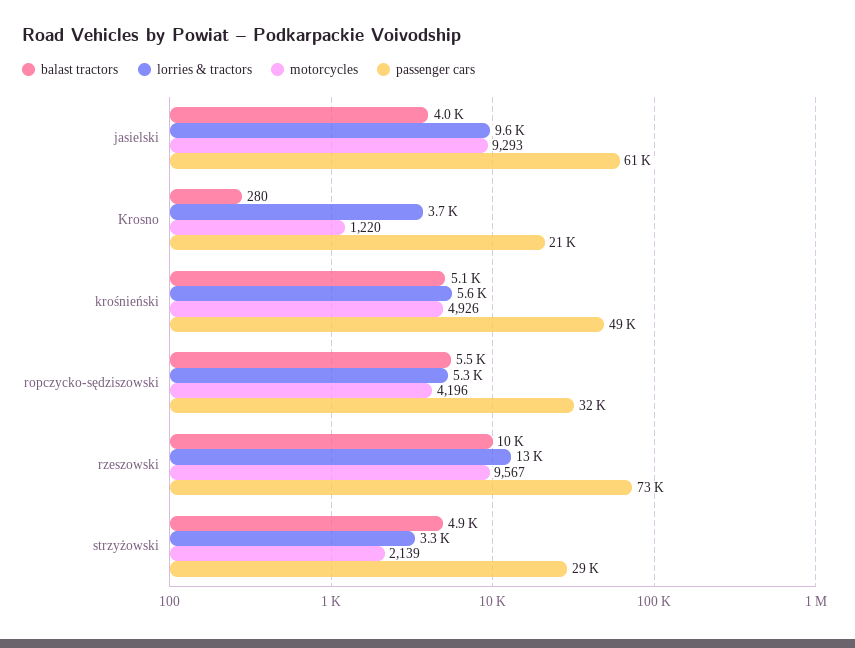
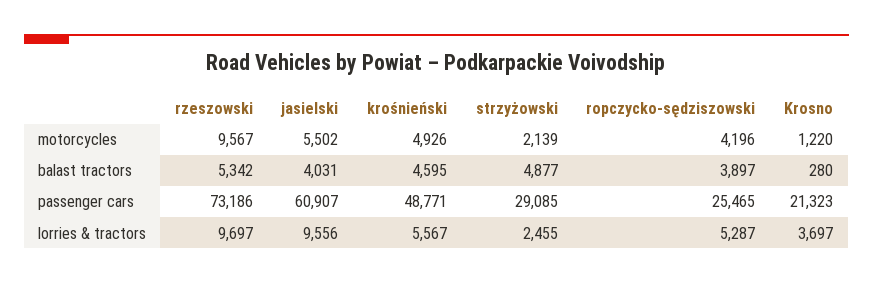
motorcycles, jasielski: 9293 -> 5502
balast tractors, krośnieński: 5100 -> 4595
balast tractors, ropczycko-sędziszowski: 5500 -> 3897
passenger cars, ropczycko-sędziszowski: 32000 -> 25465
balast tractors, rzeszowski: 10000 -> 5342
lorries & tractors, rzeszowski: 13000 -> 9697
lorries & tractors, strzyżowski: 3300 -> 2455

